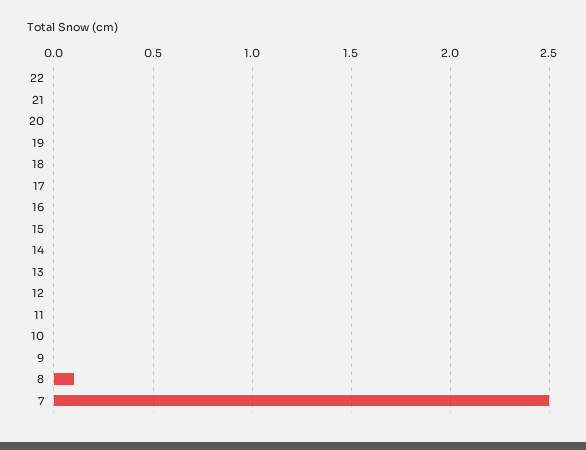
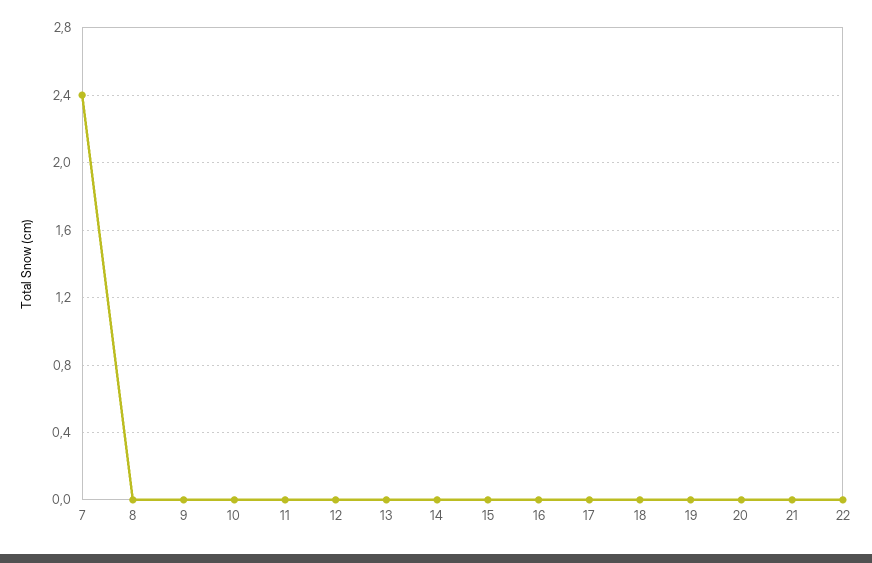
8: 0.1 -> 0
7: 2.5 -> 2.4

